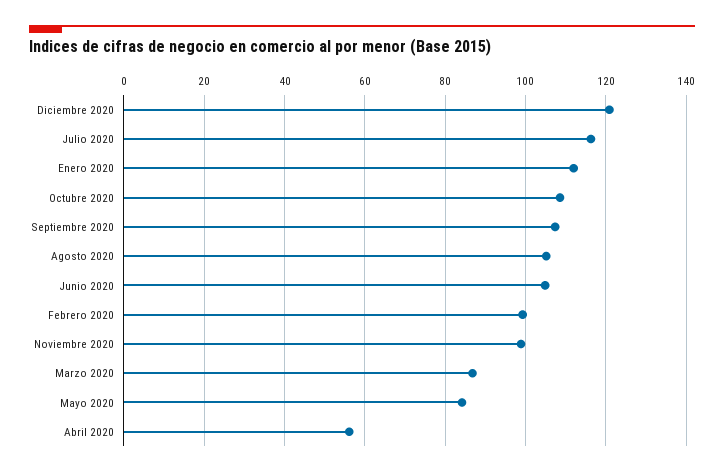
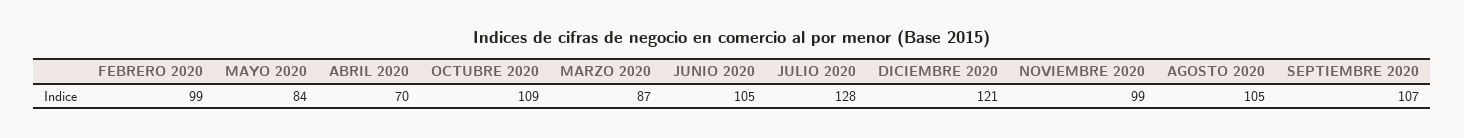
Julio 2020: 116 -> 128
Enero 2020: 112 -> none
Abril 2020: 56 -> 70

